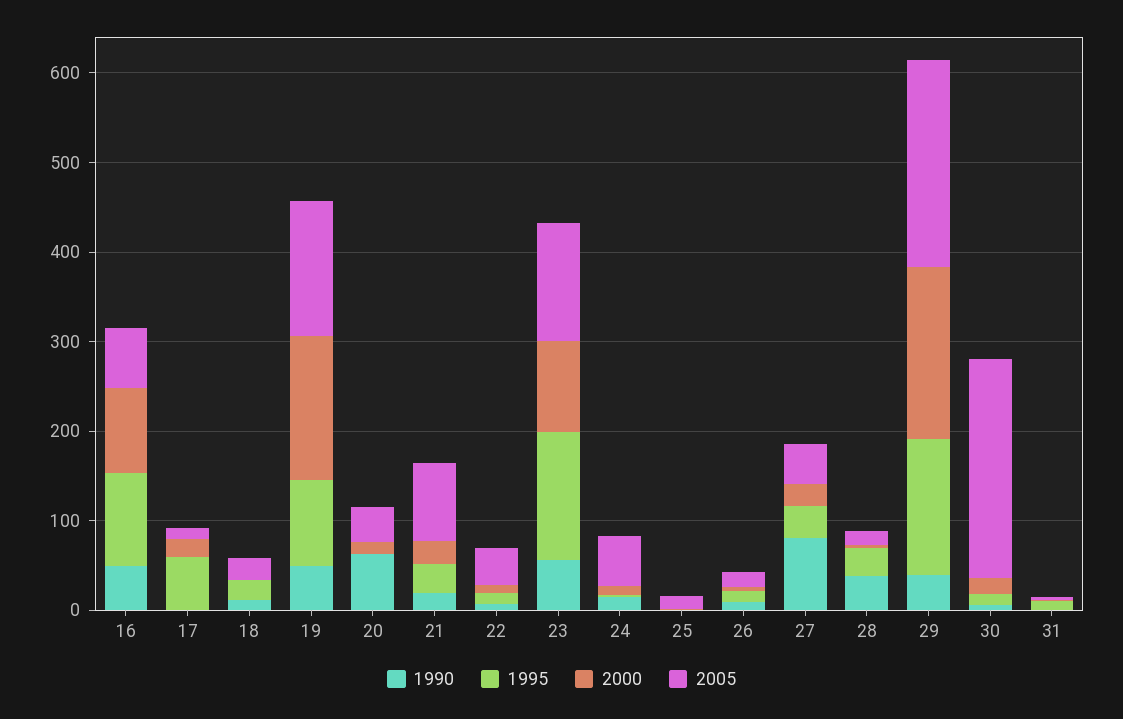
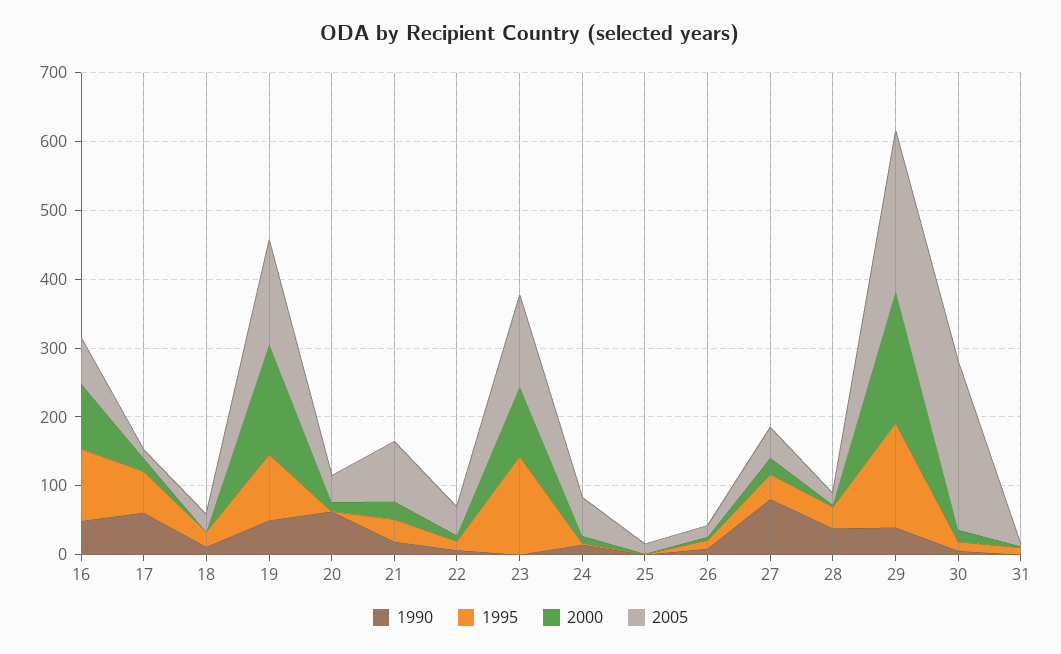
1990, 17: 0 -> 60
1990, 23: 60 -> 0

